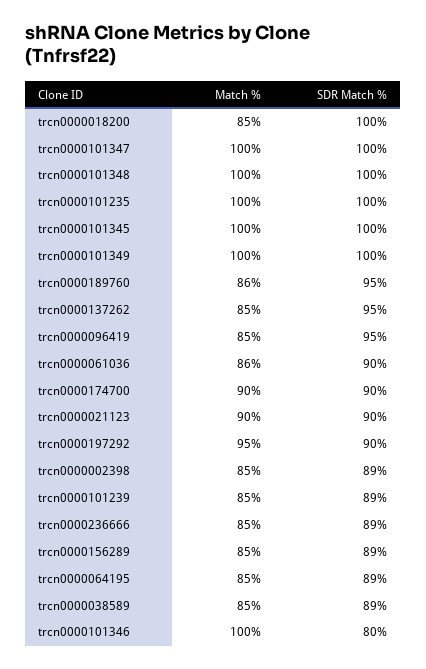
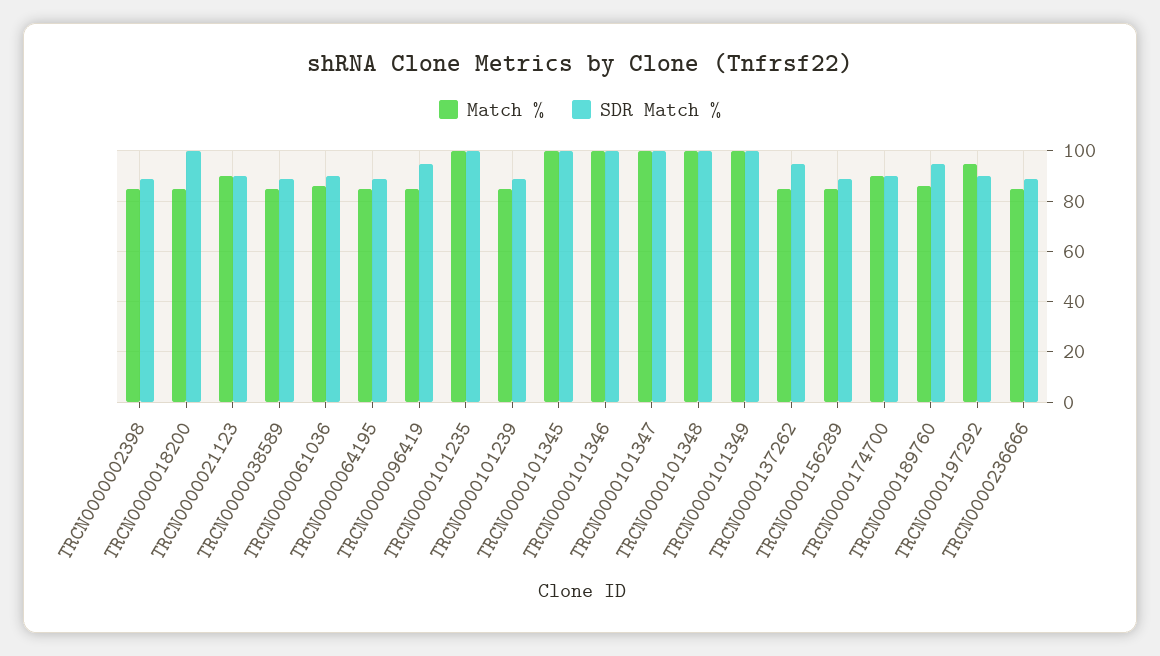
SDR Match %, trcn0000101346: 80 -> 100

